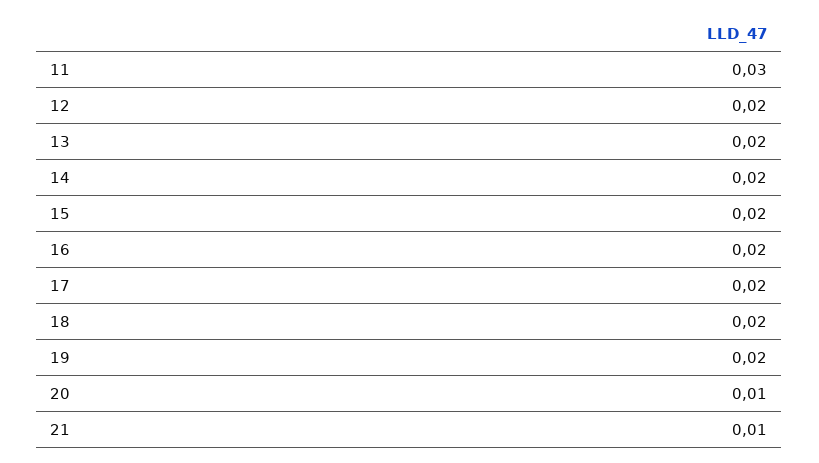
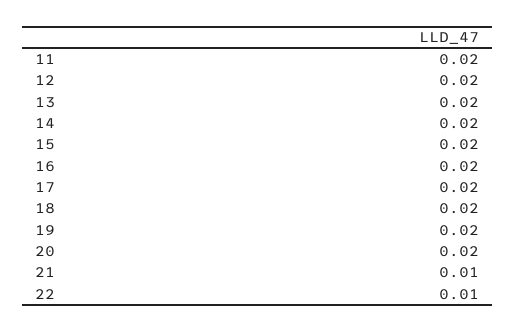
11: 0.03 -> 0.02
20: 0.01 -> 0.02
22: none -> 0.01

